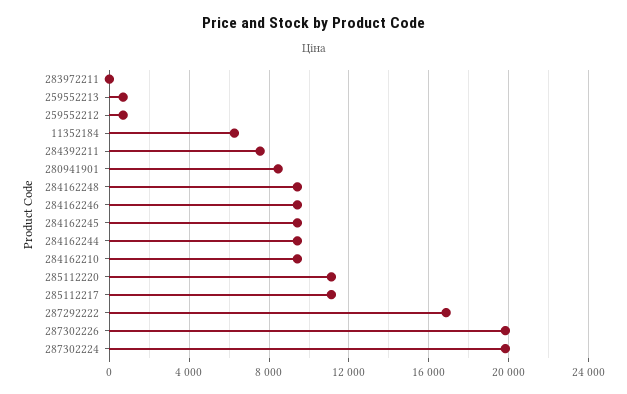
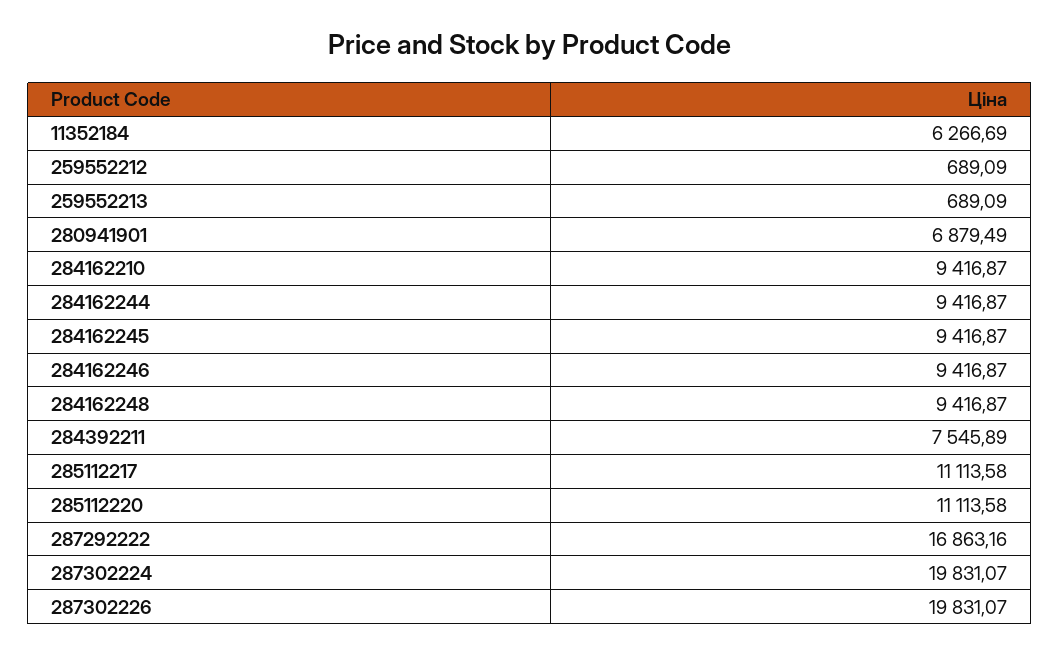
283972211: 0 -> none
280941901: 8500 -> 6879.49

